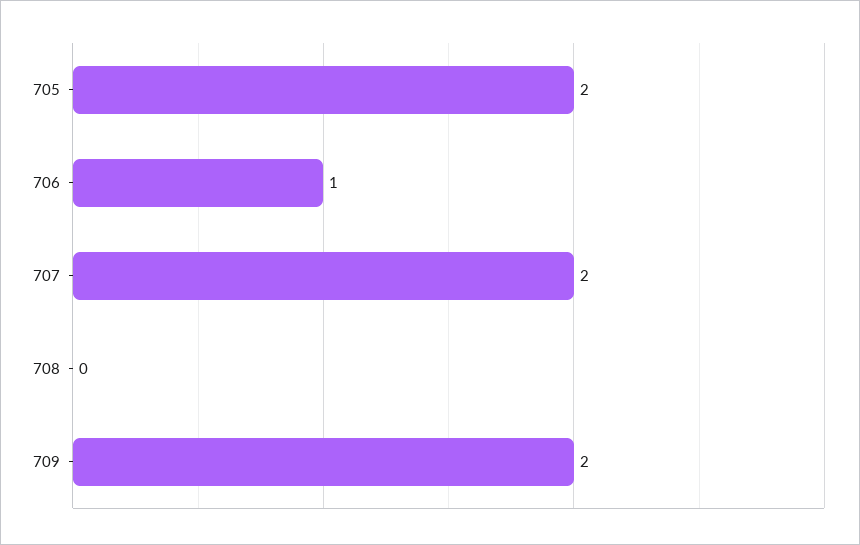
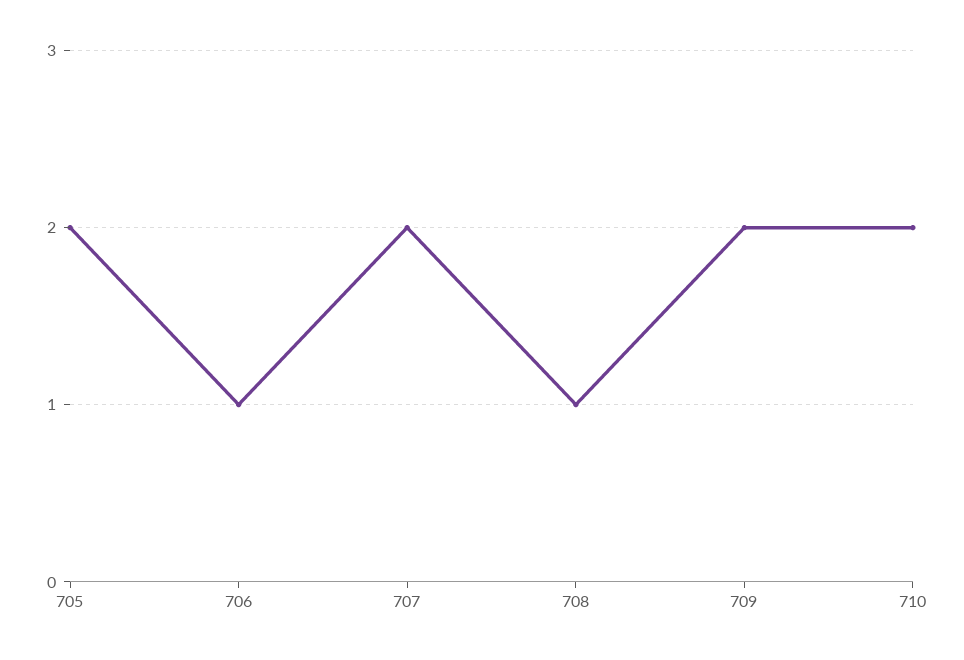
708: 0 -> 1
710: none -> 2

